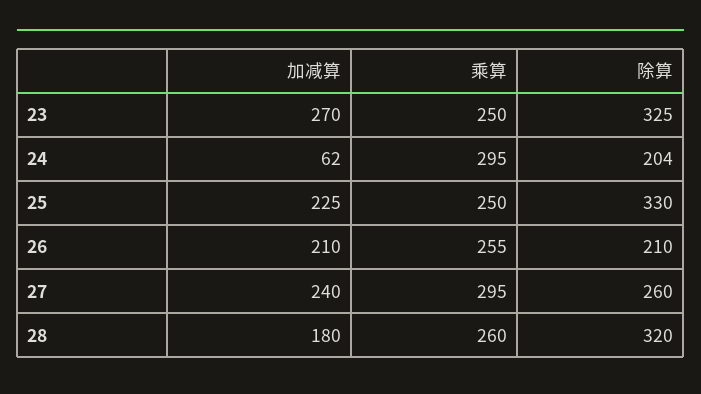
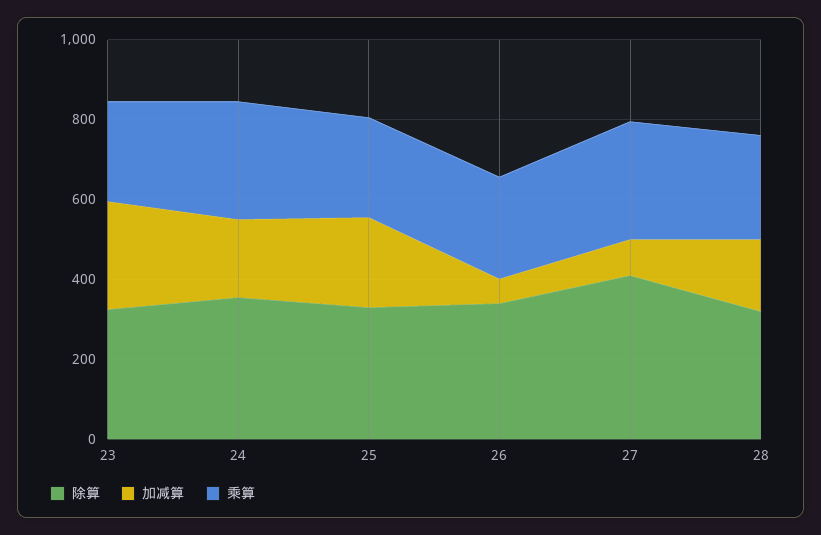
加减算, 24: 62 -> 200
除算, 24: 204 -> 350
加减算, 26: 210 -> 50
除算, 26: 210 -> 350
加减算, 27: 240 -> 100
除算, 27: 260 -> 400

